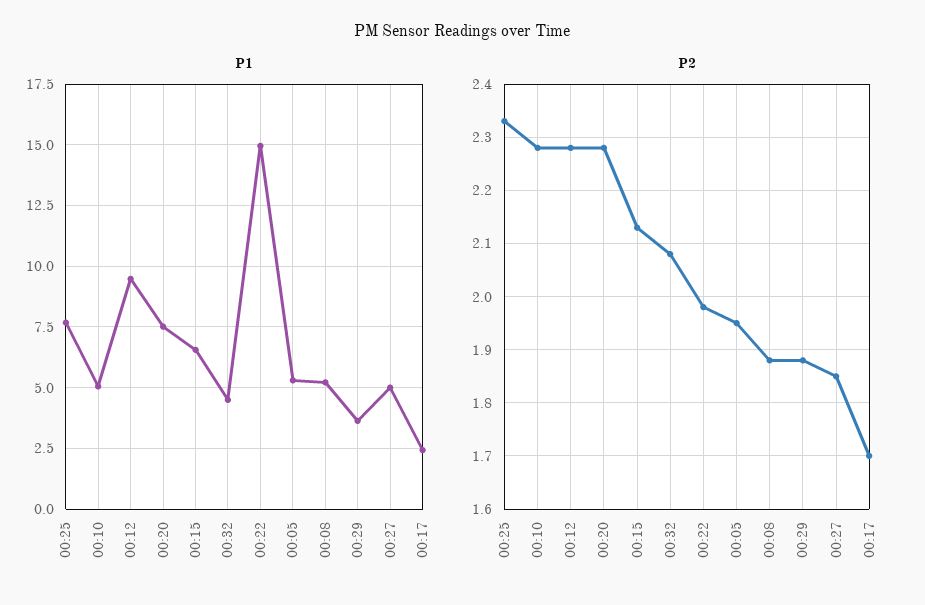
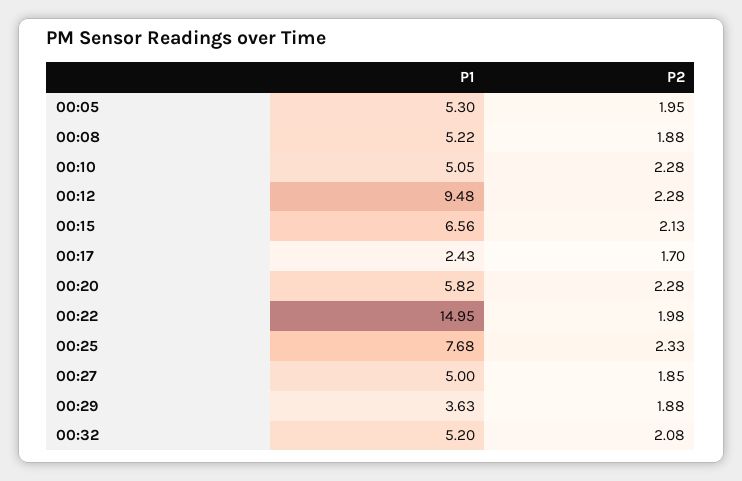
P1, 00:20: 7.5 -> 5.82
P1, 00:32: 4.5 -> 5.2

